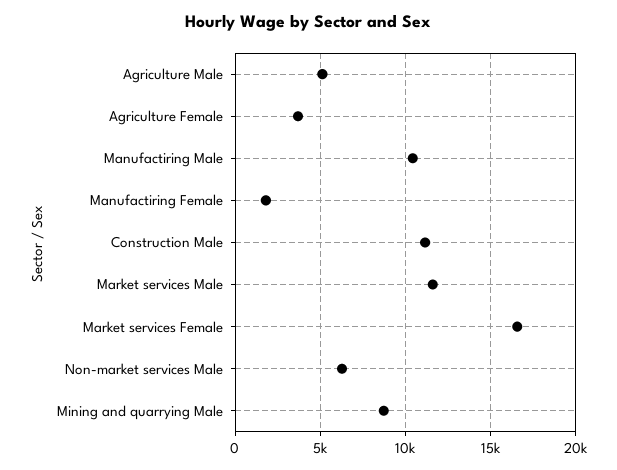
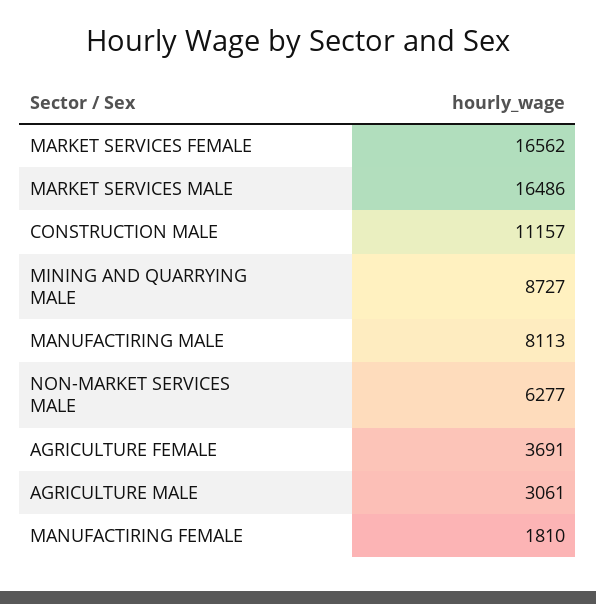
Agriculture Male: 5000 -> 3061
Manufactiring Male: 10500 -> 8113
Market services Male: 11500 -> 16486

